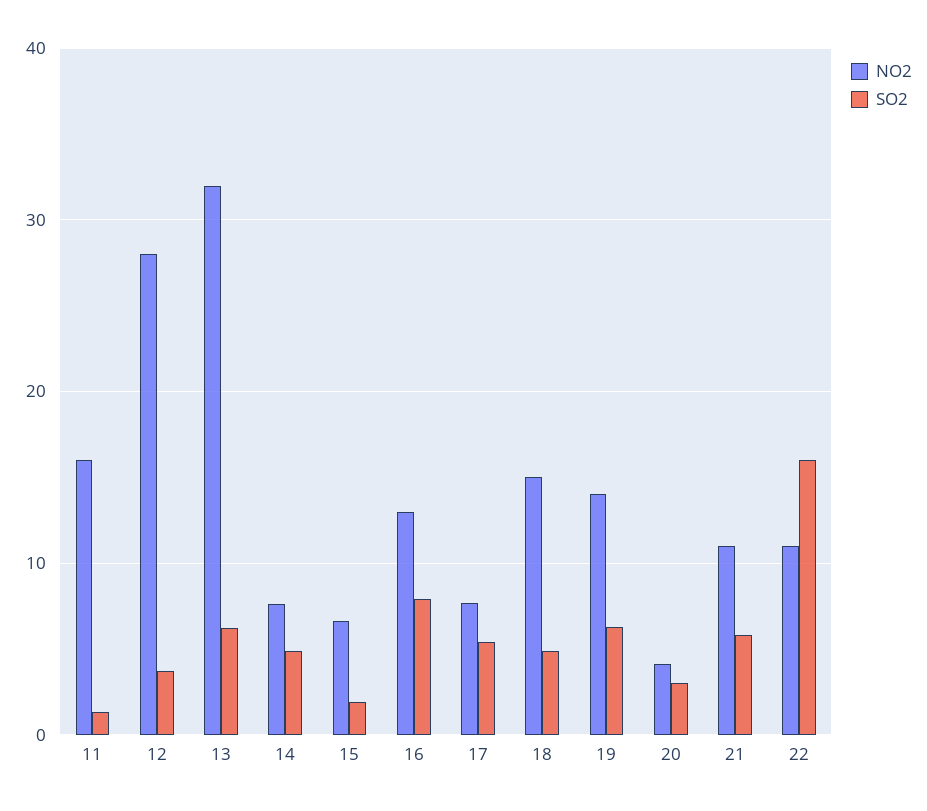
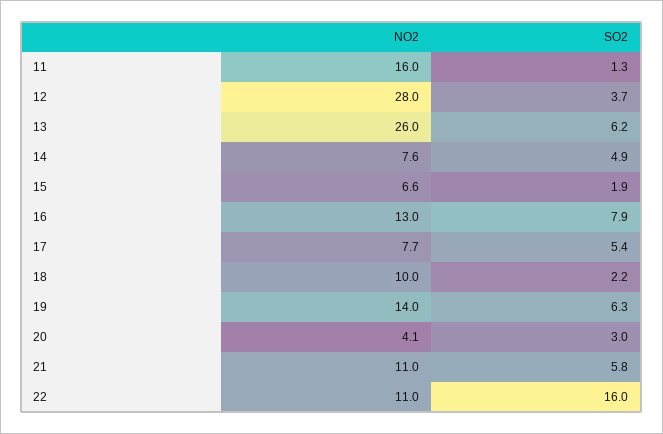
NO2, 13: 32 -> 26
NO2, 18: 15 -> 10
SO2, 18: 5 -> 2.2

